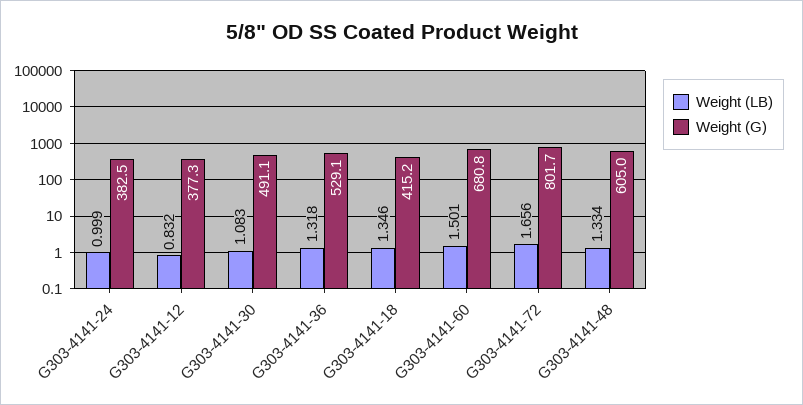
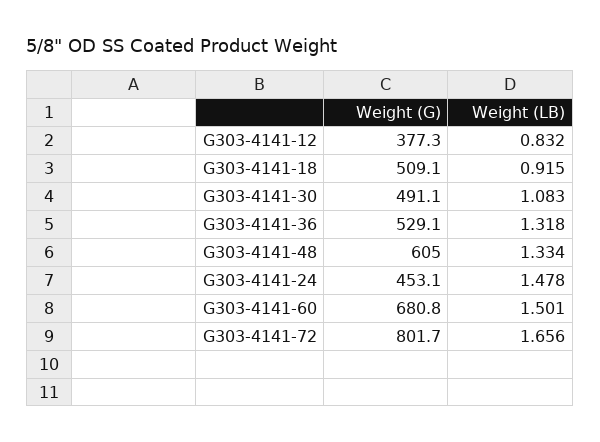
Weight (LB), G303-4141-24: 0.999 -> 1.478
Weight (G), G303-4141-24: 382.5 -> 453.1
Weight (LB), G303-4141-18: 1.346 -> 0.915
Weight (G), G303-4141-18: 415.2 -> 509.1

